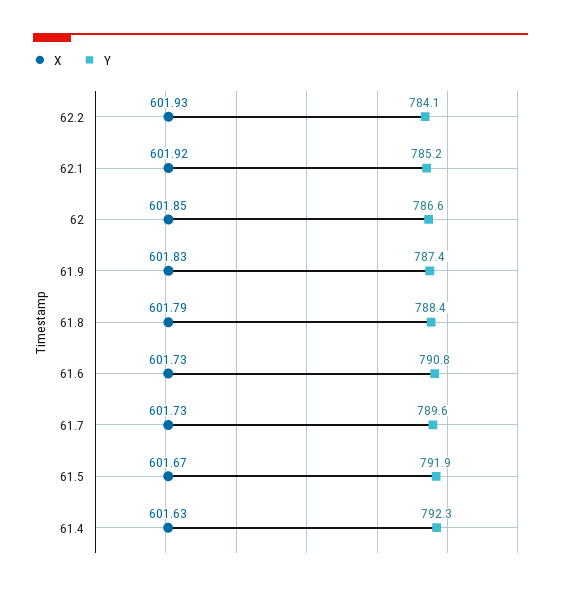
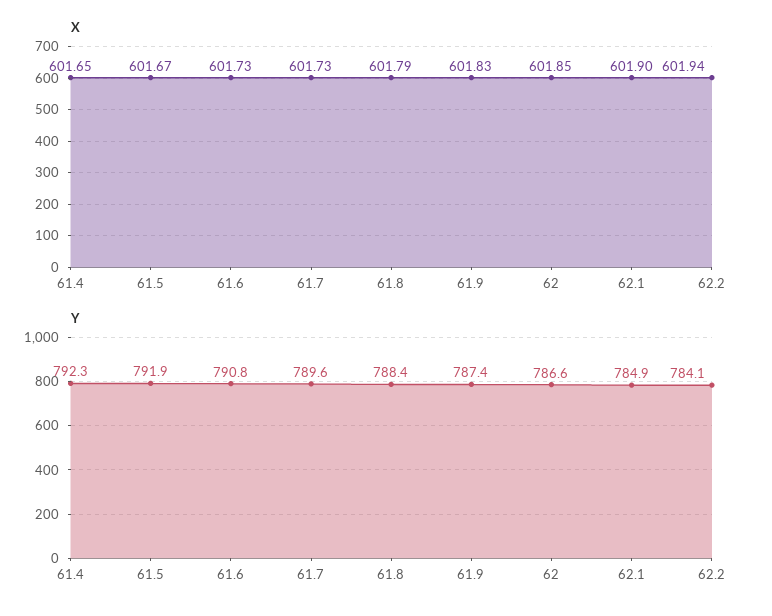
X, 62.2: 601.93 -> 601.94
X, 62.1: 601.92 -> 601.9
Y, 62.1: 785.2 -> 784.9
X, 61.4: 601.63 -> 601.65

